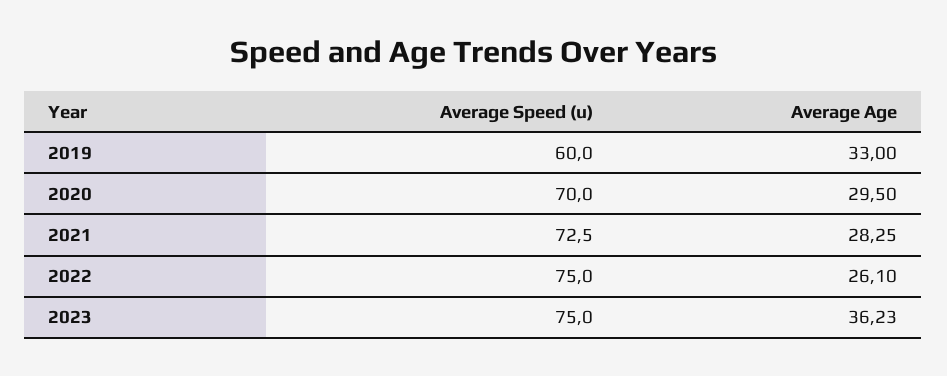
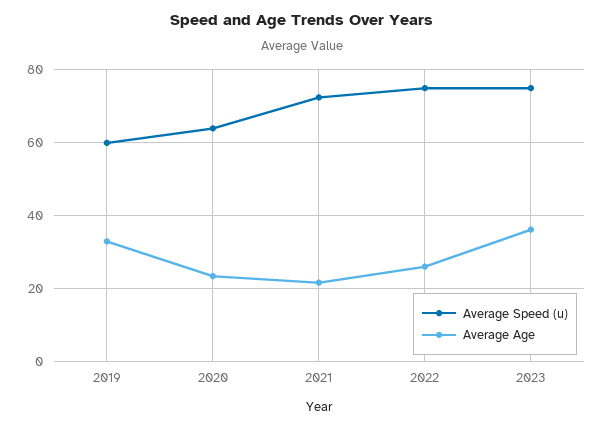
Average Speed (u), 2020: 70 -> 64
Average Age, 2020: 29.5 -> 24
Average Age, 2021: 28.25 -> 22

